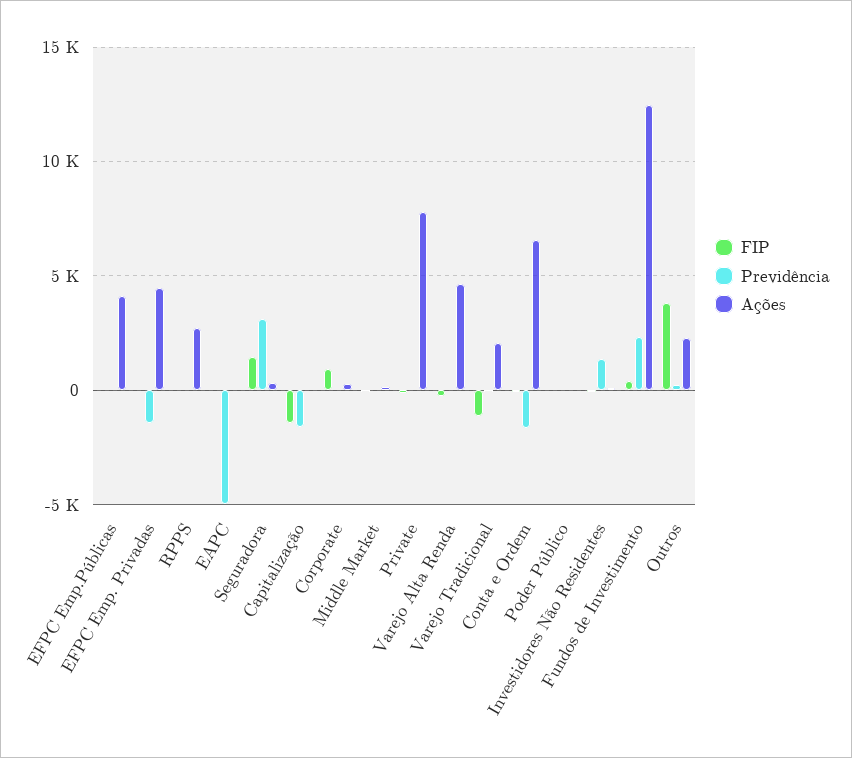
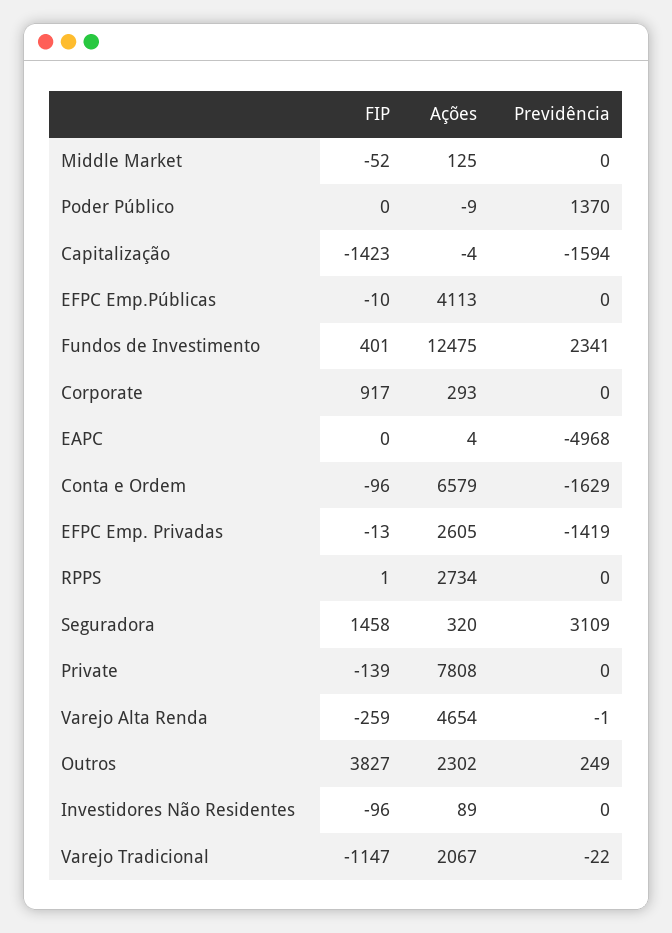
Ações, EFPC Emp. Privadas: 4500 -> 2605
Previdência, Poder Público: 0 -> 1370
Previdência, Investidores Não Residentes: 1500 -> 0

